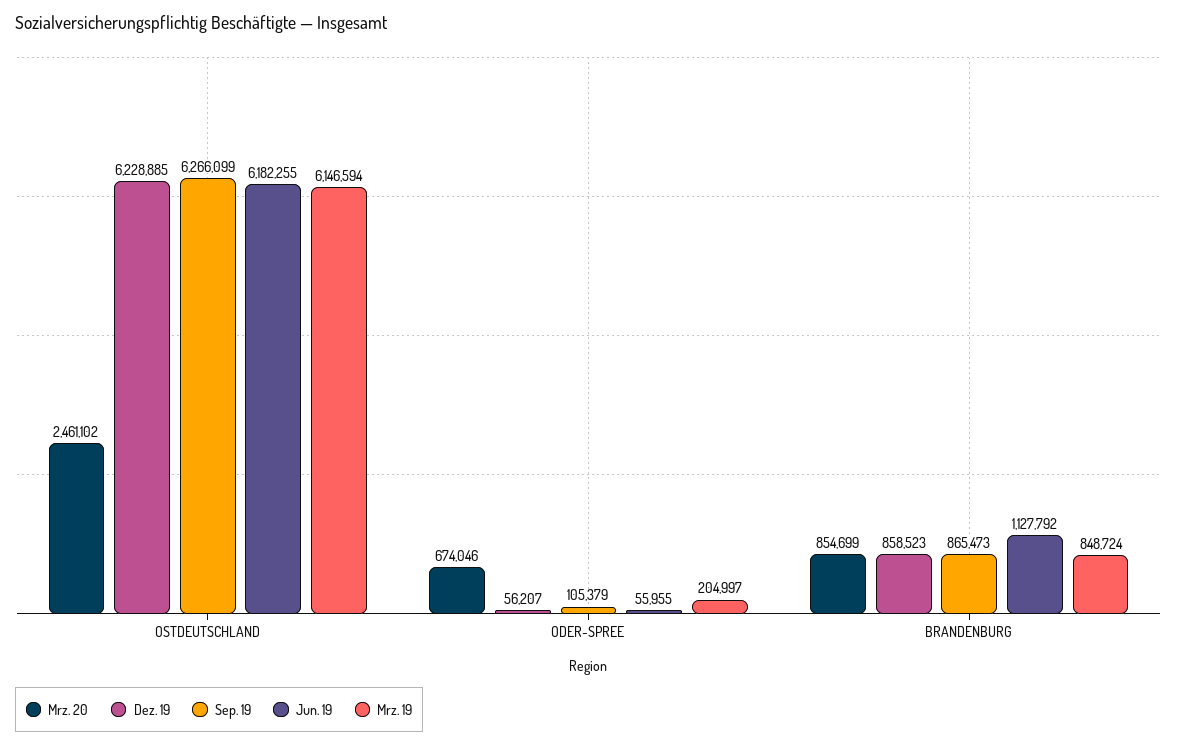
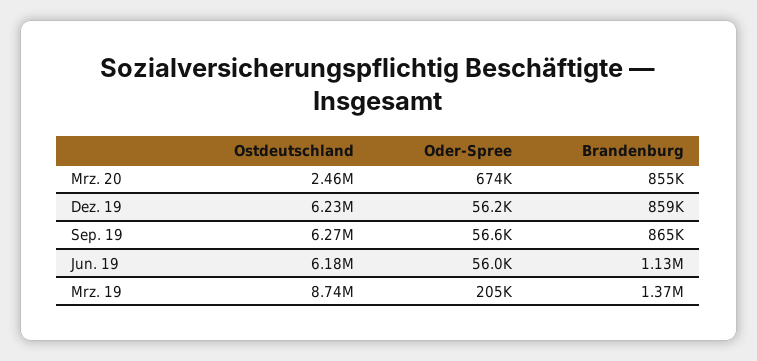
Mrz. 19, OSTDEUTSCHLAND: 6146594 -> 8740000
Sep. 19, ODER-SPREE: 105379 -> 56600
Mrz. 19, BRANDENBURG: 848724 -> 1370000

